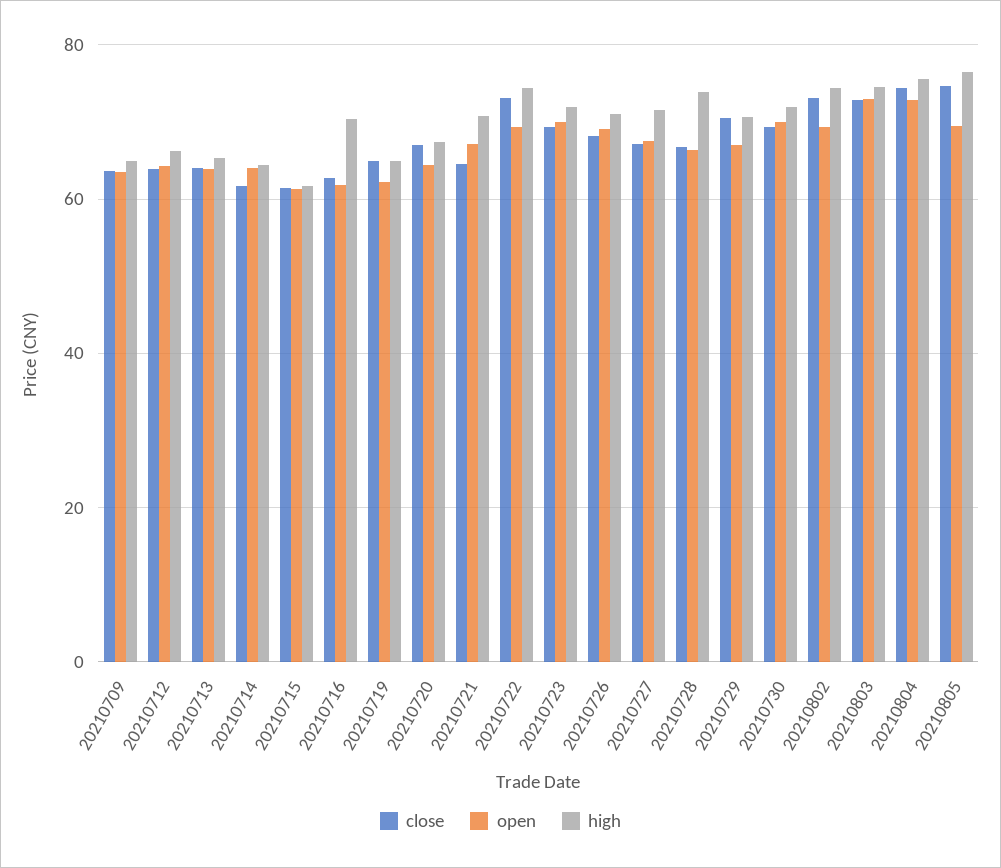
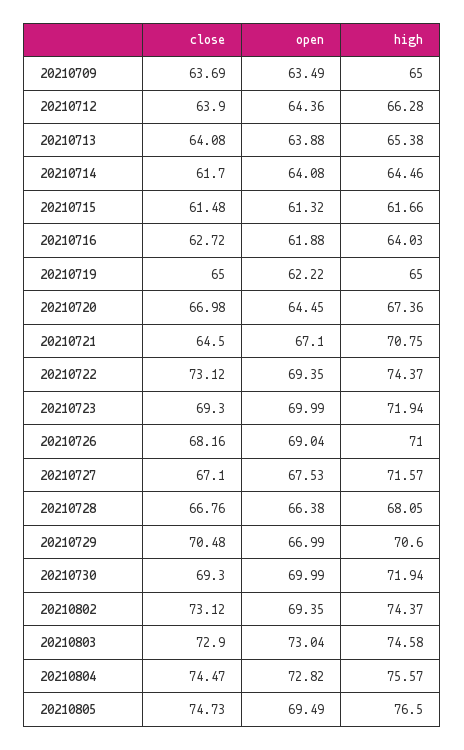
high, 20210716: 70 -> 64.03
high, 20210728: 74 -> 68.05

